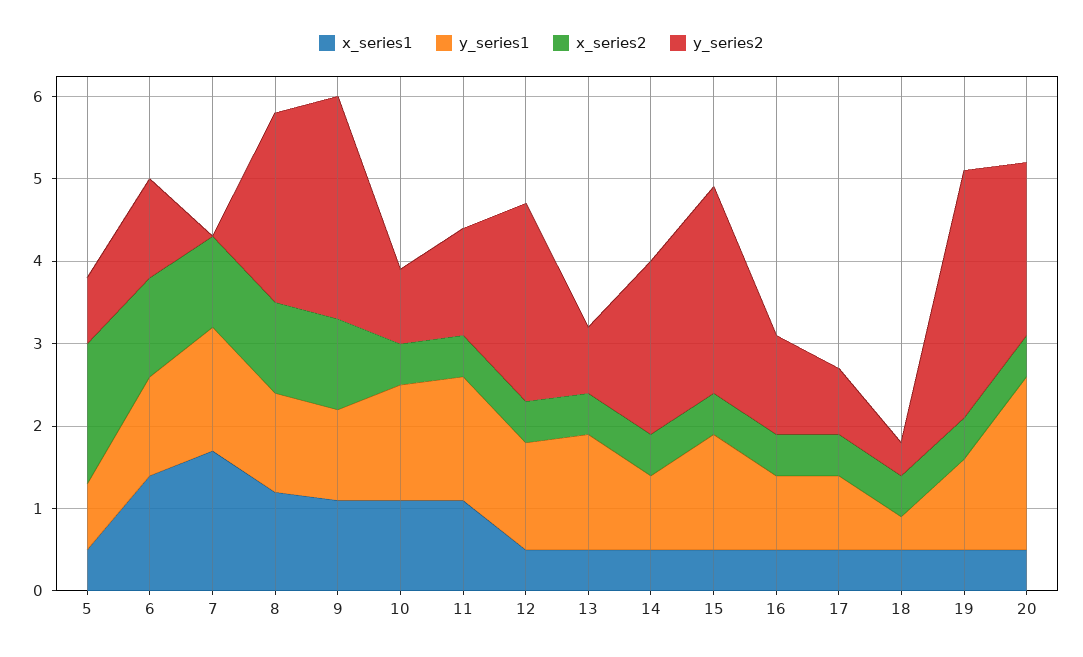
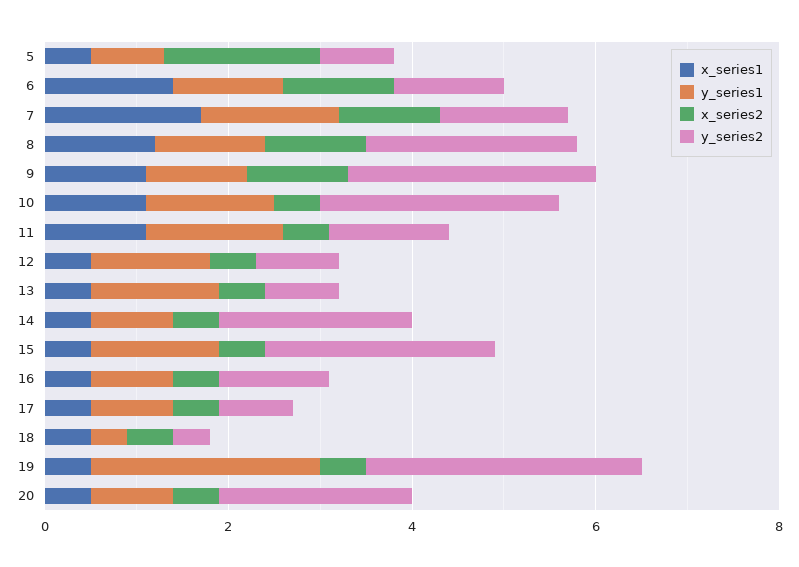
y_series2, 7: 0 -> 1.5
y_series2, 10: 0.9 -> 2.5
y_series2, 12: 2.4 -> 1
y_series1, 19: 1.1 -> 2.5
y_series1, 20: 2.1 -> 1

